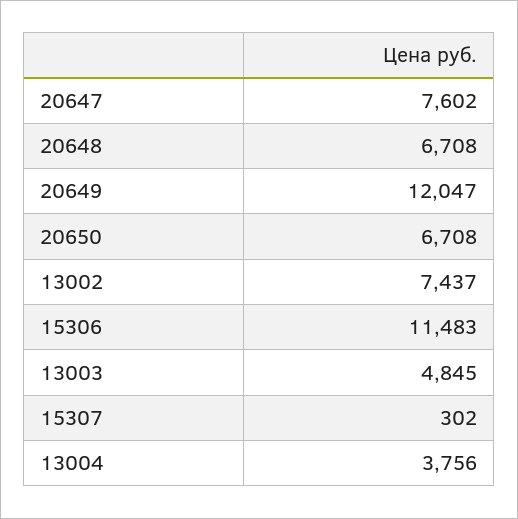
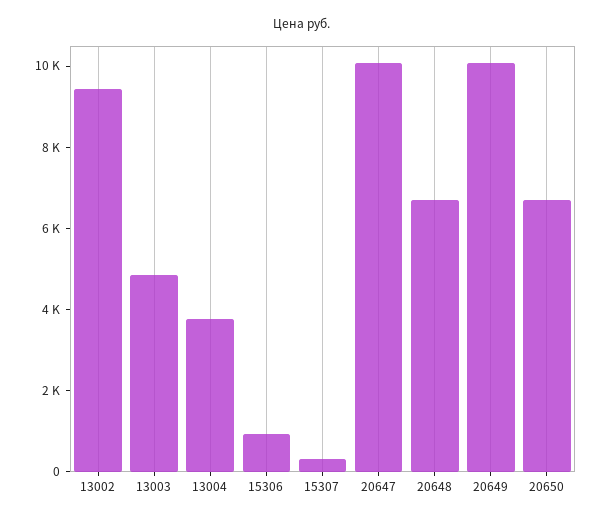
20647: 7602 -> 10000
20649: 12047 -> 10000
13002: 7437 -> 9500
15306: 11483 -> 1000

